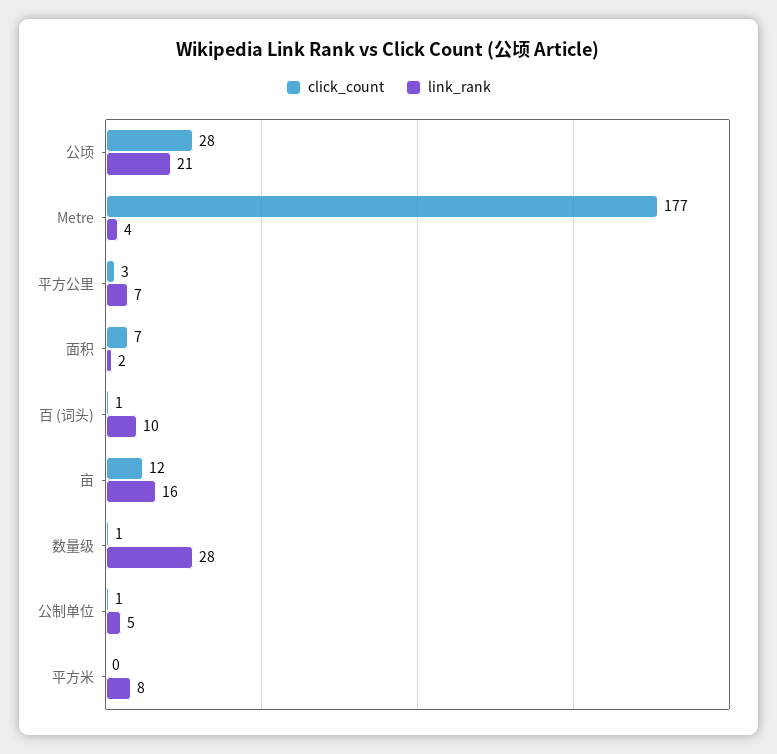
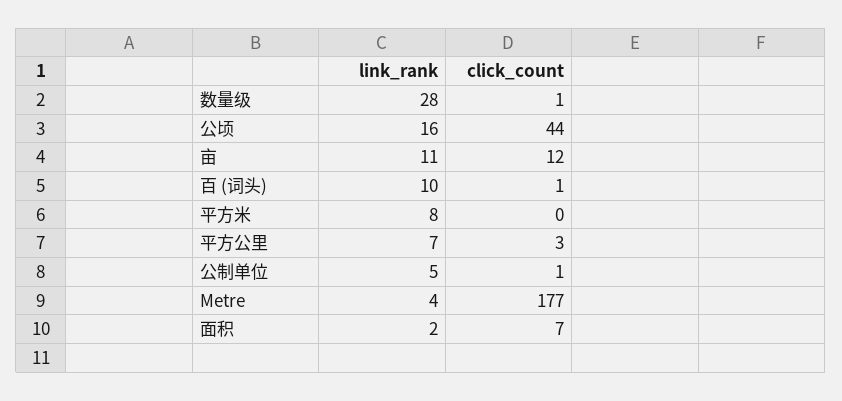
click_count, 公顷: 28 -> 44
link_rank, 公顷: 21 -> 16
link_rank, 亩: 16 -> 11

